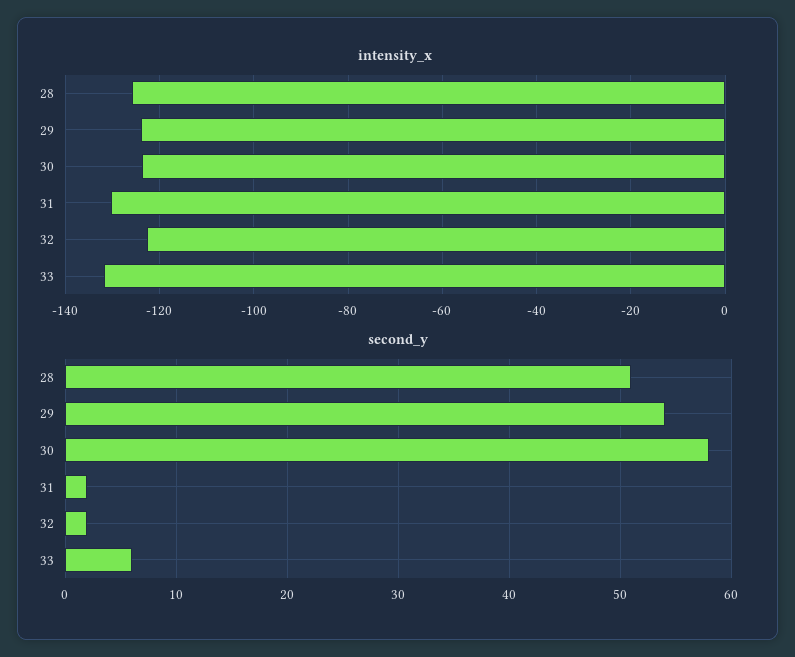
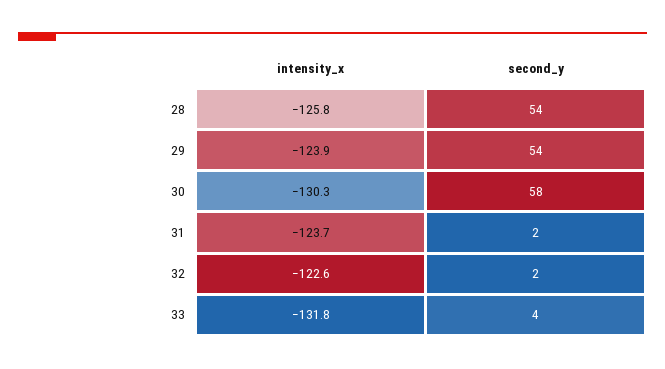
intensity_x, 30: -124 -> -130.3
intensity_x, 31: -130 -> -123.7
second_y, 28: 51 -> 54
second_y, 33: 6 -> 4

